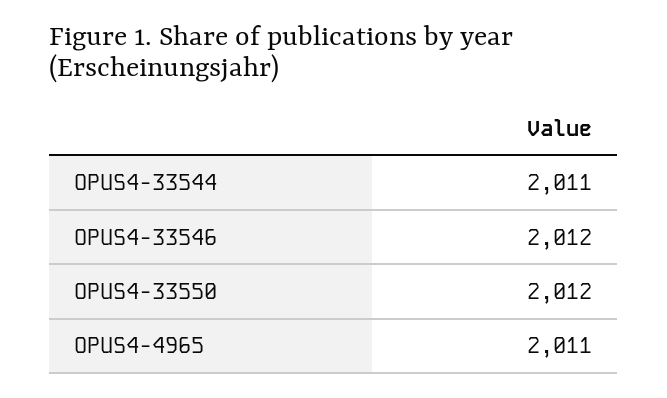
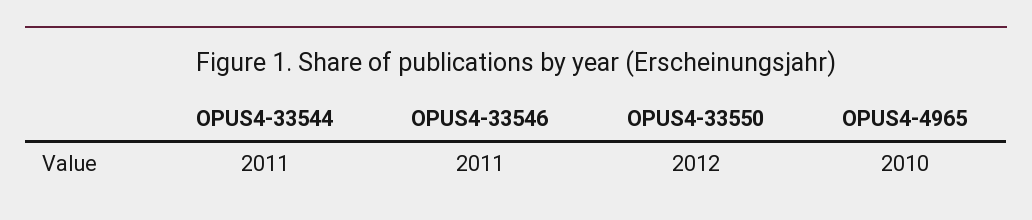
OPUS4-33546: 2012 -> 2011
OPUS4-4965: 2011 -> 2010

